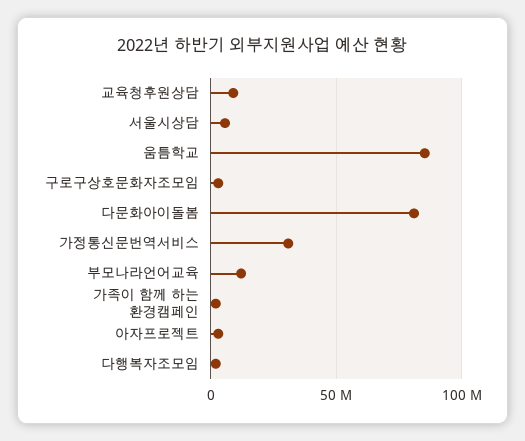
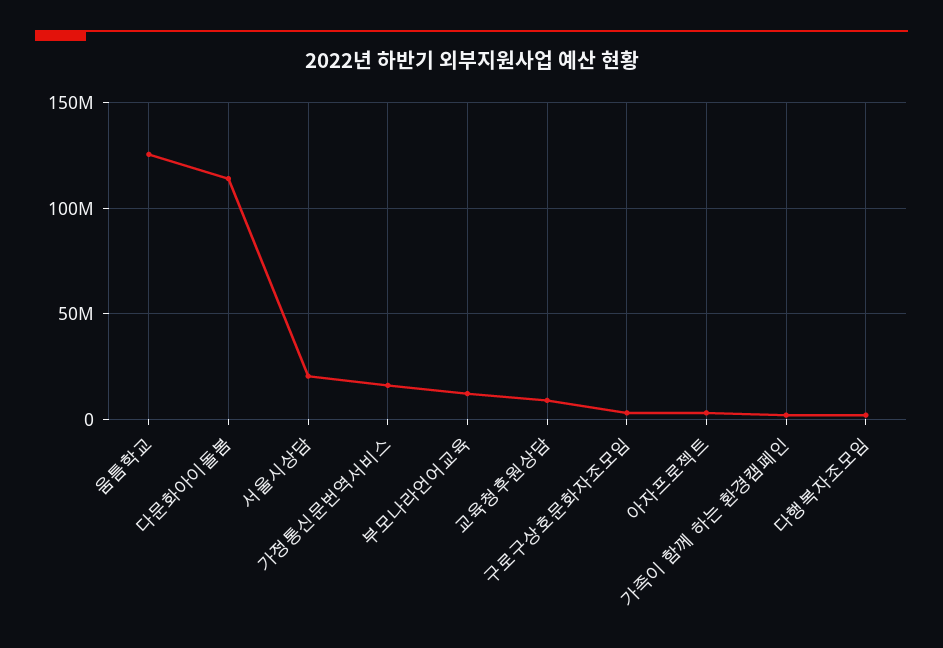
서울시상담: 5000000 -> 20000000
움틈학교: 85000000 -> 125000000
다문화아이돌봄: 80000000 -> 115000000
가정통신문번역서비스: 30000000 -> 15000000

